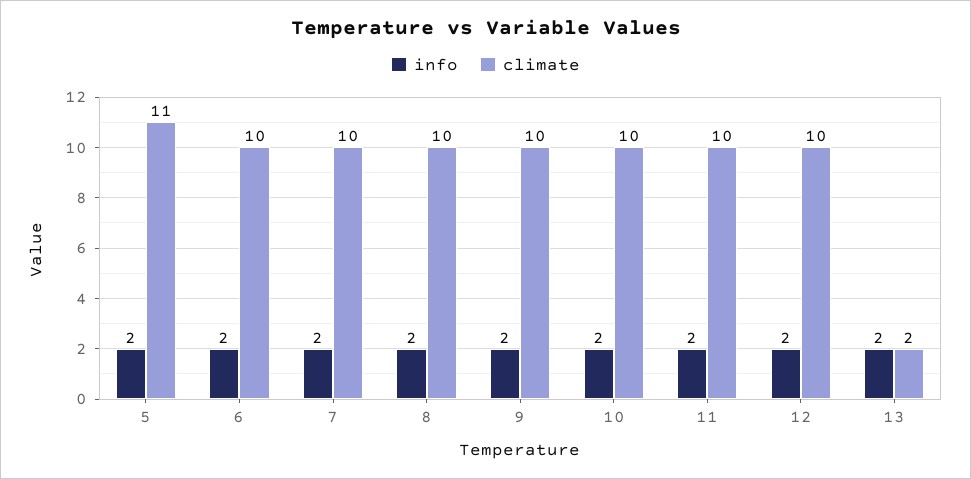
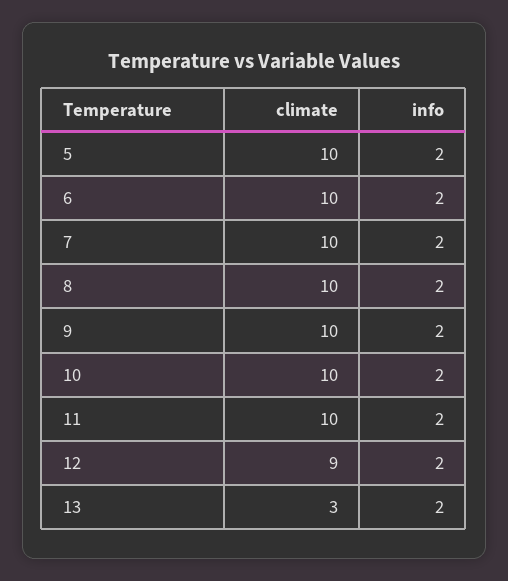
climate, 5: 11 -> 10
climate, 12: 10 -> 9
climate, 13: 2 -> 3

